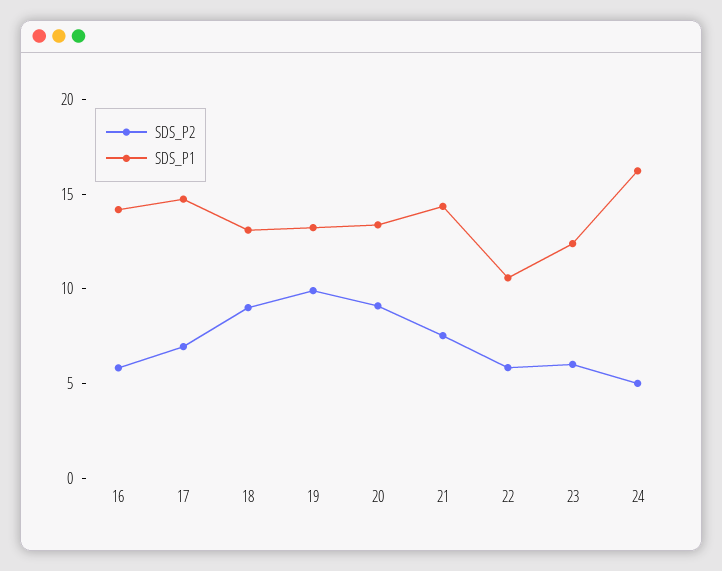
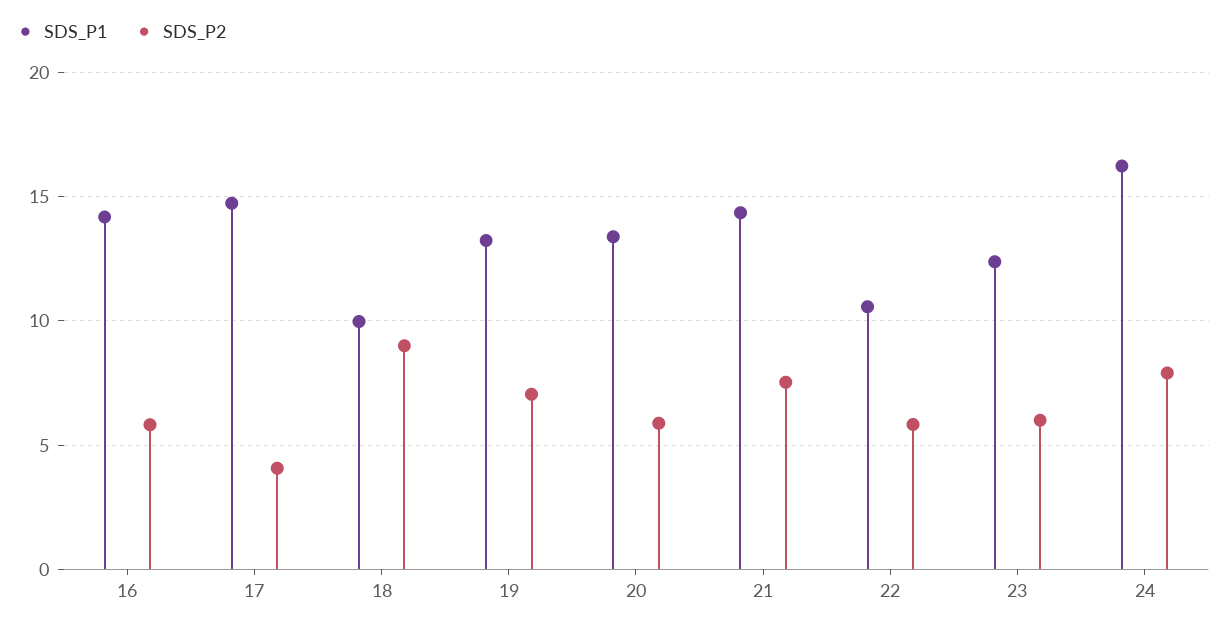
SDS_P2, 17: 7 -> 4
SDS_P1, 18: 13 -> 10
SDS_P2, 19: 10 -> 7
SDS_P2, 20: 9 -> 6
SDS_P2, 24: 5 -> 8

